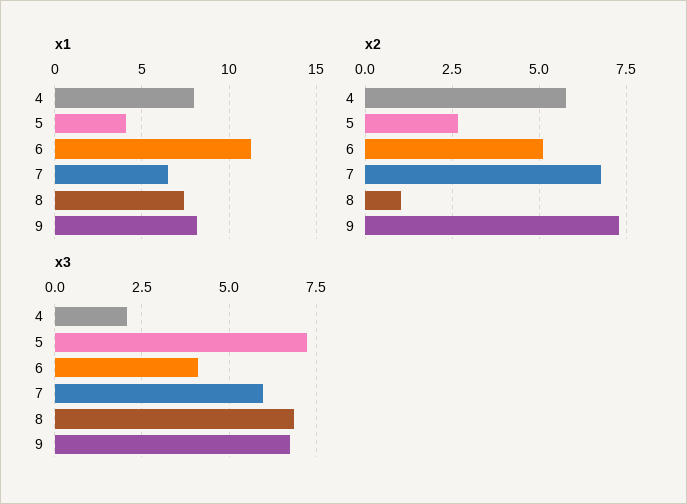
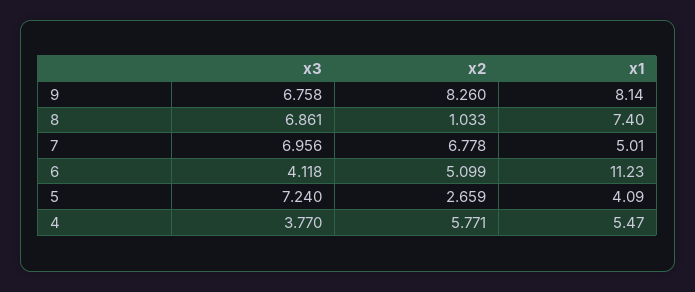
x1, 4: 8 -> 5.47
x1, 7: 6.5 -> 5.01
x2, 9: 7.25 -> 8.26
x3, 4: 2 -> 3.77
x3, 7: 6 -> 6.956

